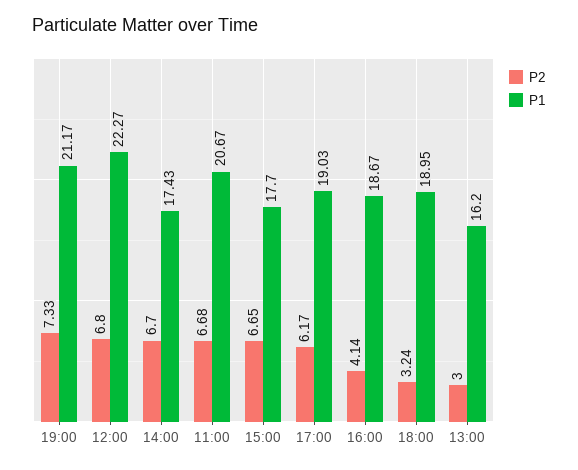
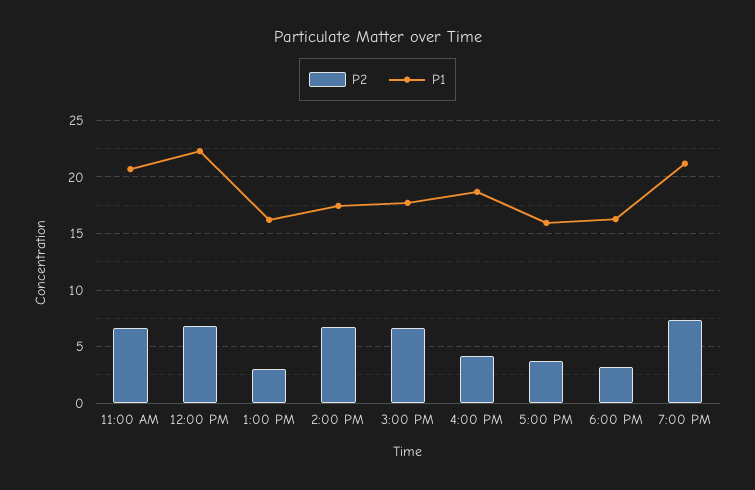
P2, 17:00: 6.17 -> 4
P1, 17:00: 19.03 -> 16
P1, 18:00: 18.95 -> 16

